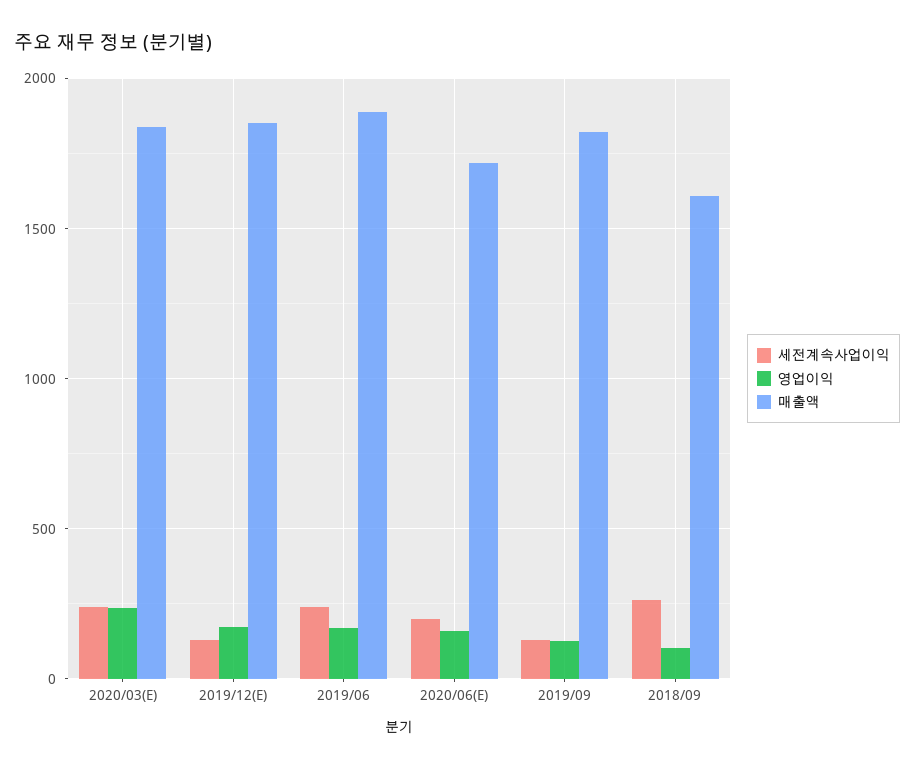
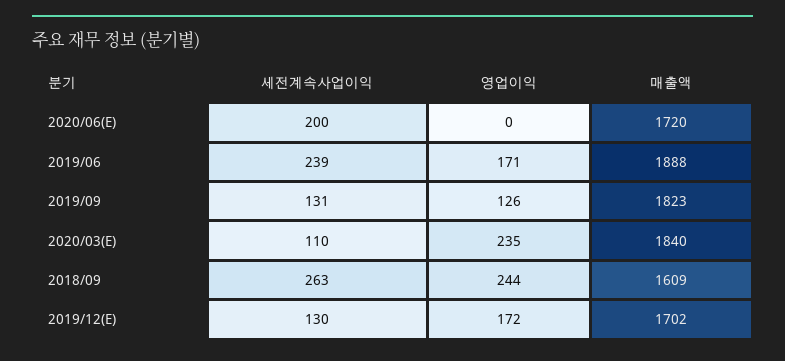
세전계속사업이익, 2020/03(E): 250 -> 110
매출액, 2019/12(E): 1850 -> 1702
영업이익, 2020/06(E): 150 -> 0
영업이익, 2018/09: 100 -> 244

